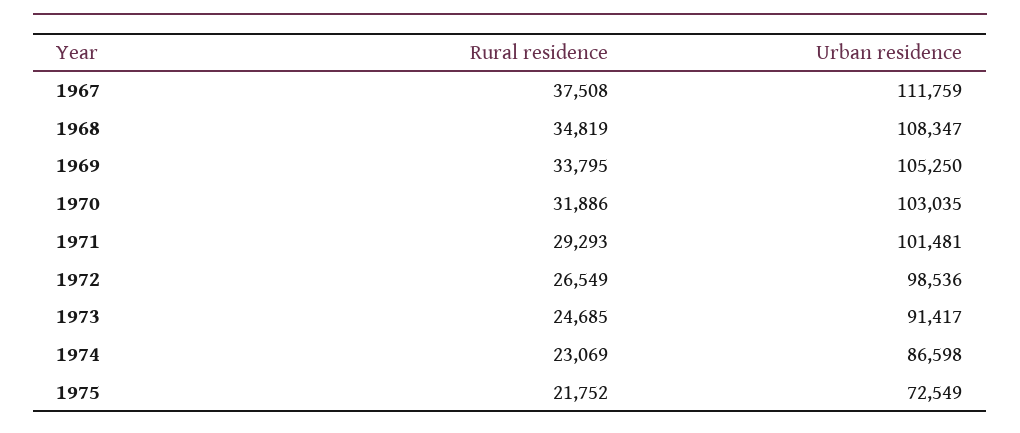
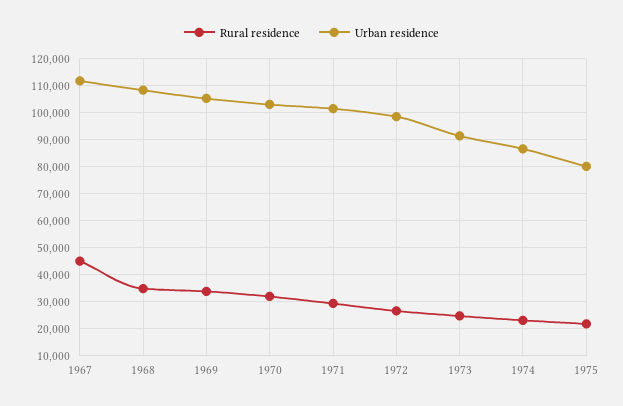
Rural residence, 1967: 37508 -> 45000
Urban residence, 1975: 72549 -> 80000

